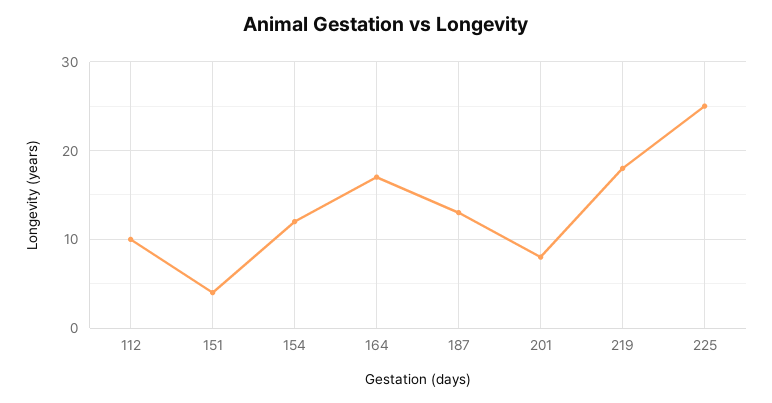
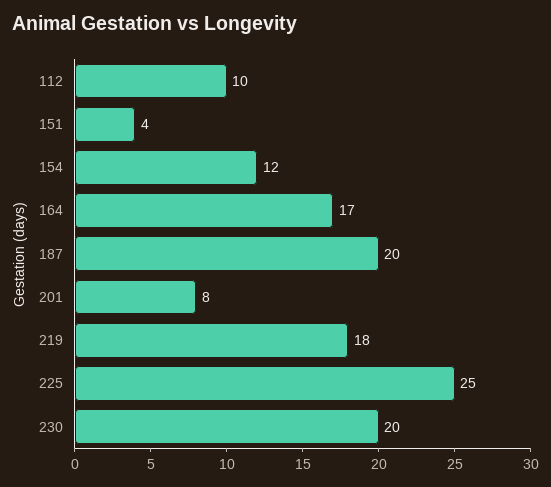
187: 13 -> 20
230: none -> 20

